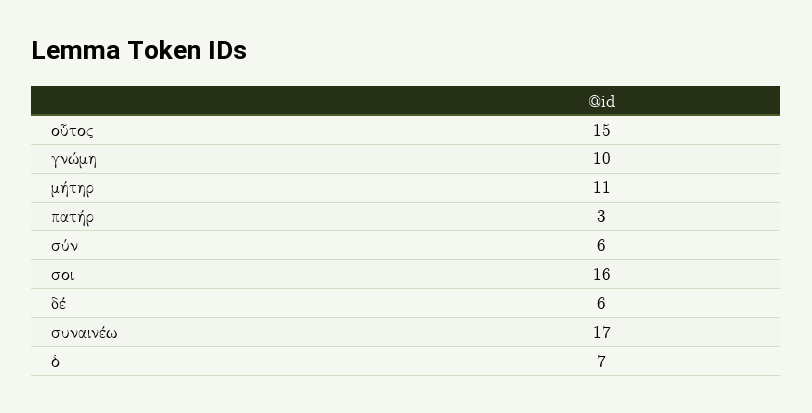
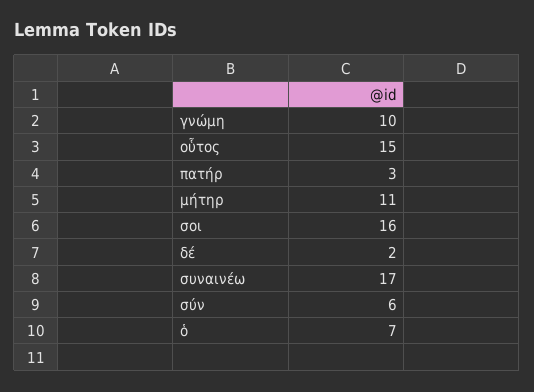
δέ: 6 -> 2

